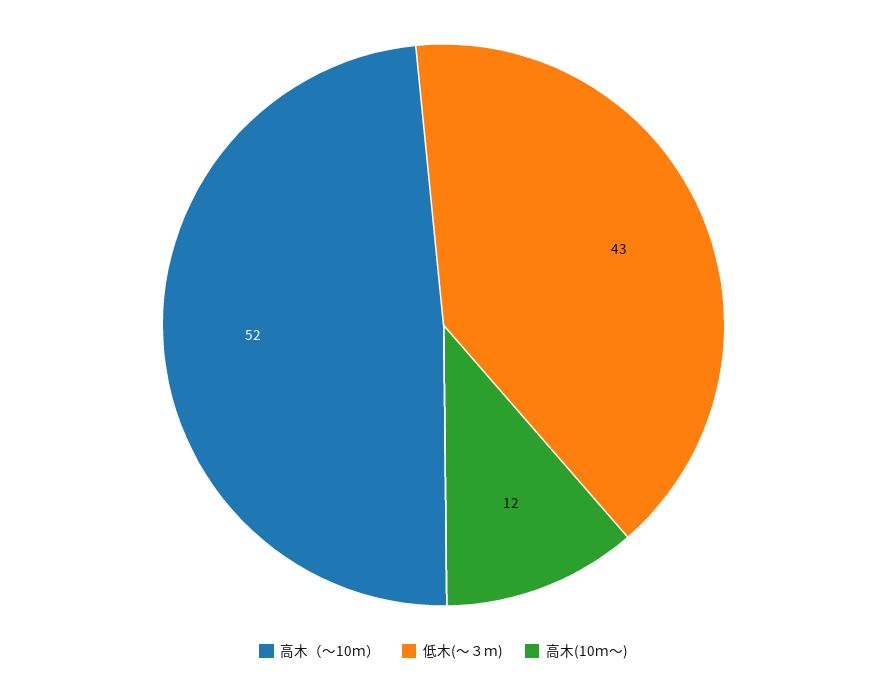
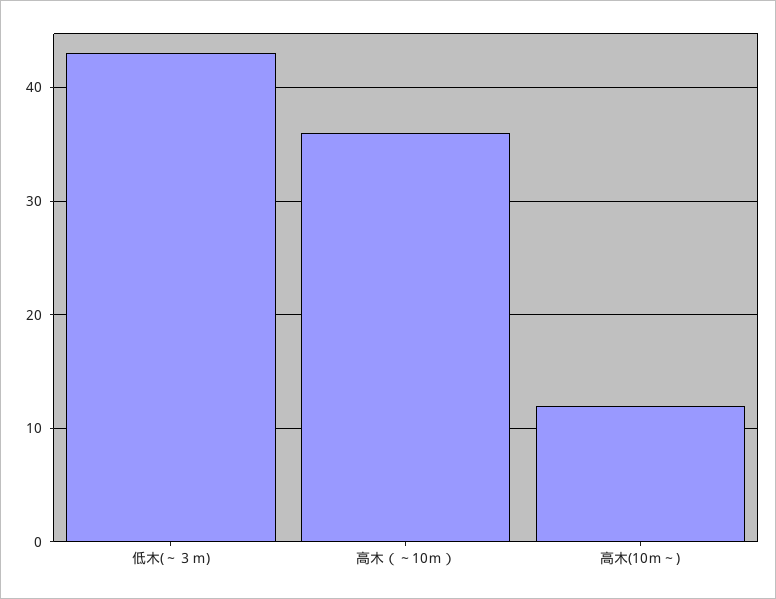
高木（～10ｍ）: 52 -> 36

